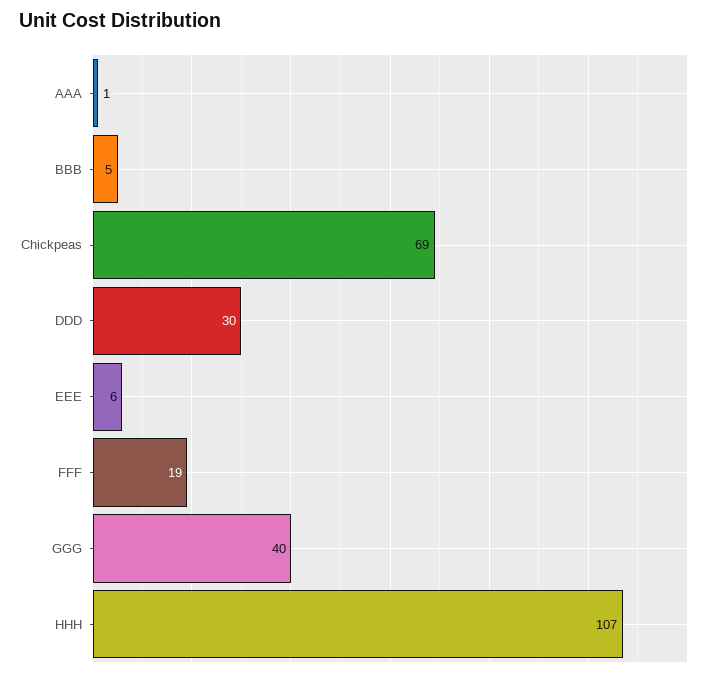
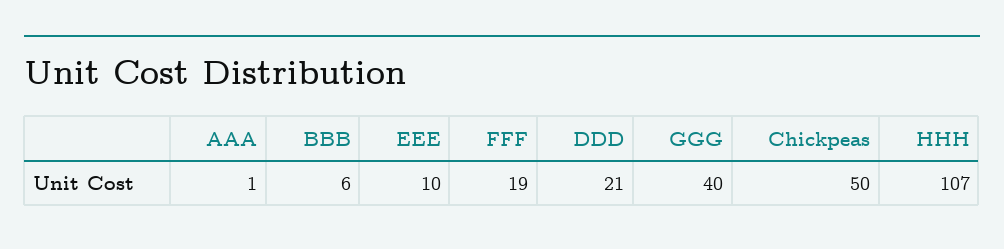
BBB: 5 -> 6
Chickpeas: 69 -> 50
DDD: 30 -> 21
EEE: 6 -> 10

